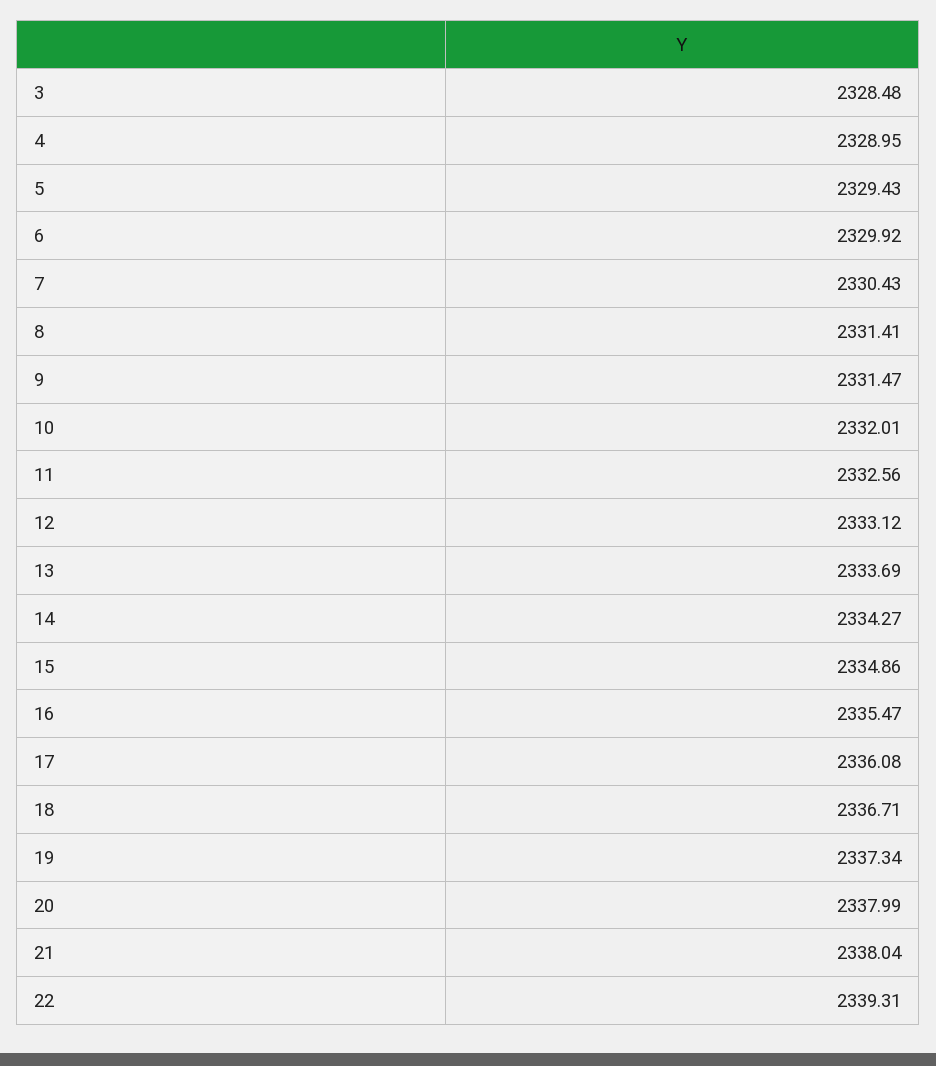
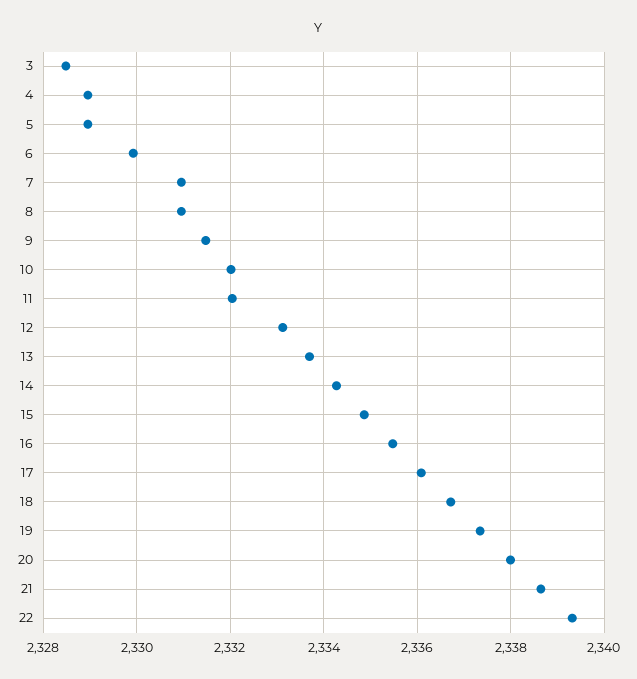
5: 2329.43 -> 2329
7: 2330.43 -> 2331
8: 2331.41 -> 2331
11: 2332.56 -> 2332
21: 2338.04 -> 2338.6

